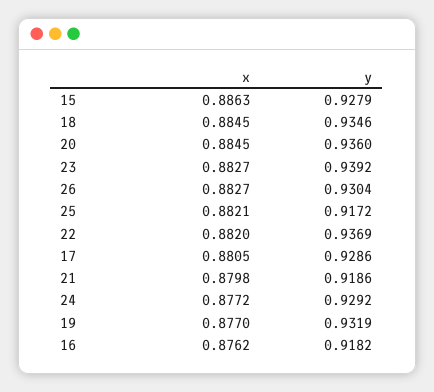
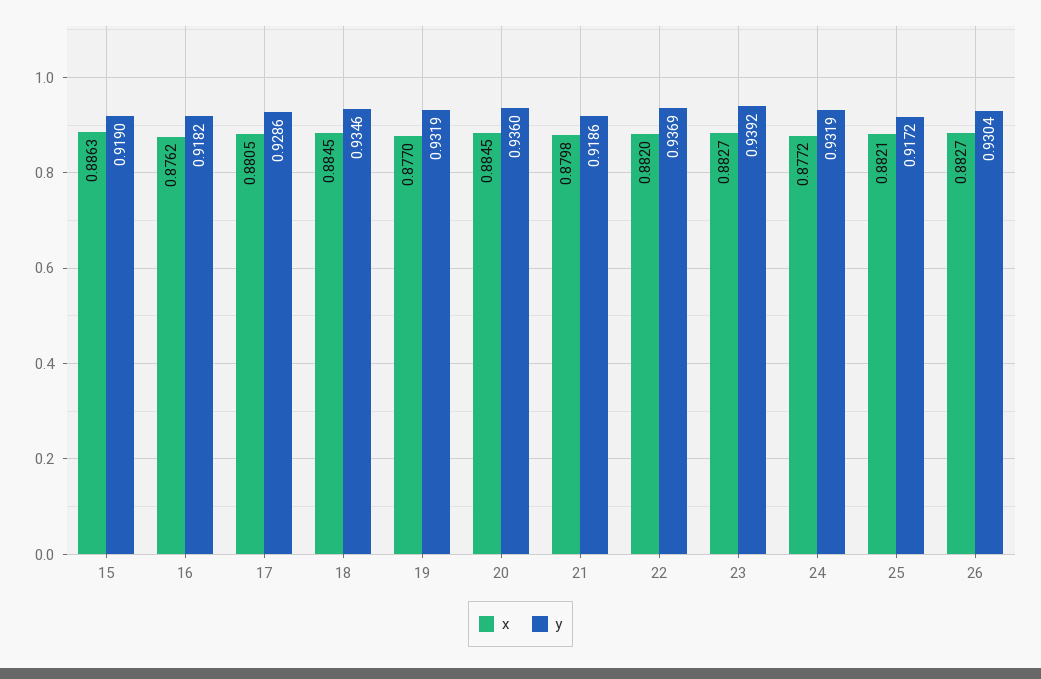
y, 15: 0.9279 -> 0.919
y, 24: 0.9292 -> 0.9319

